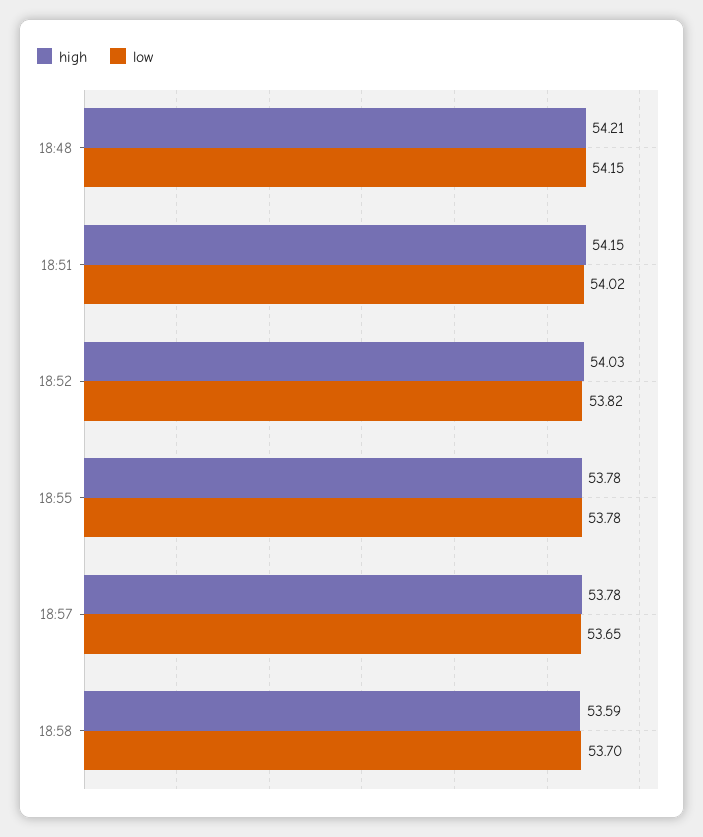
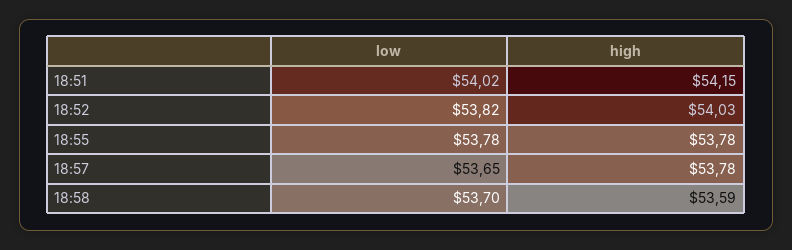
high, 18:48: 54.21 -> none
low, 18:48: 54.15 -> none

